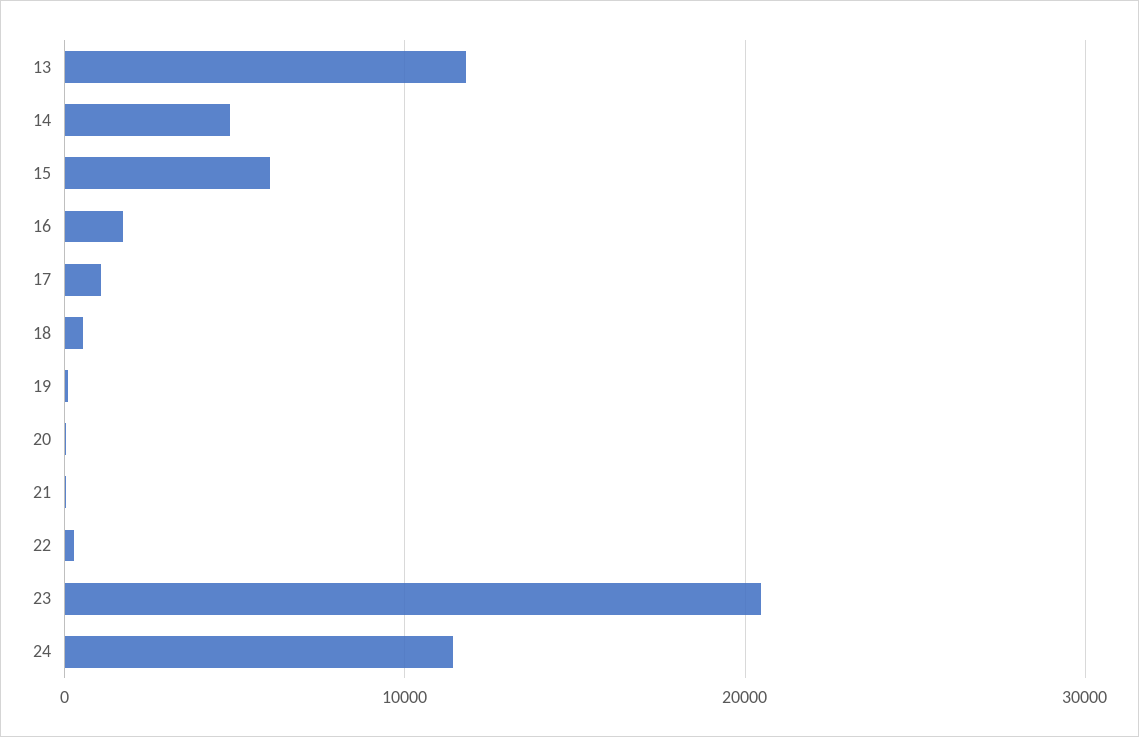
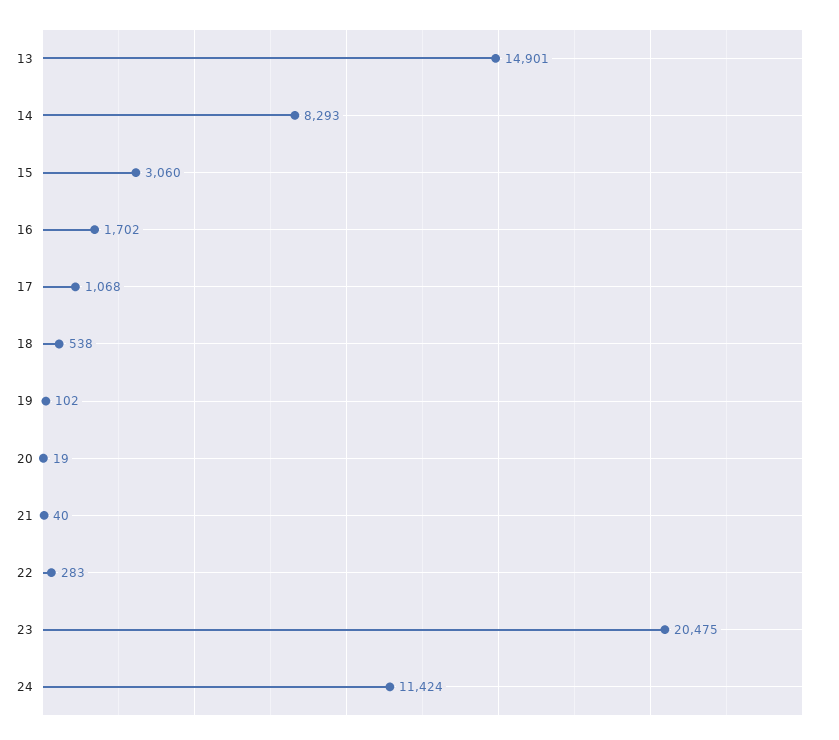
13: 12000 -> 14901
14: 5000 -> 8293
15: 6000 -> 3060

